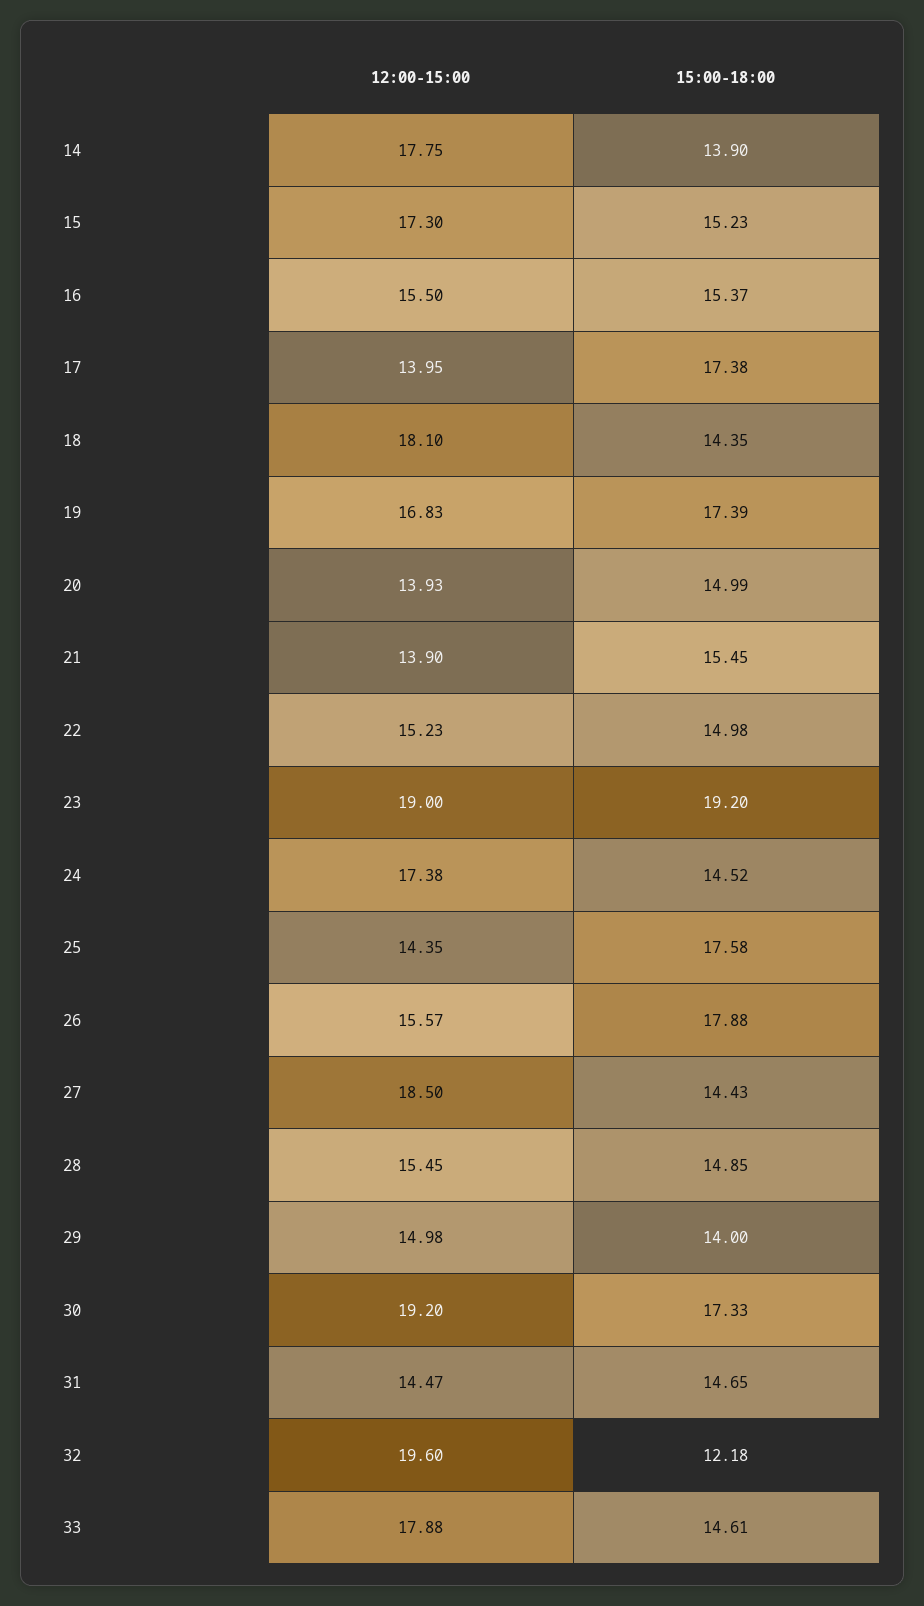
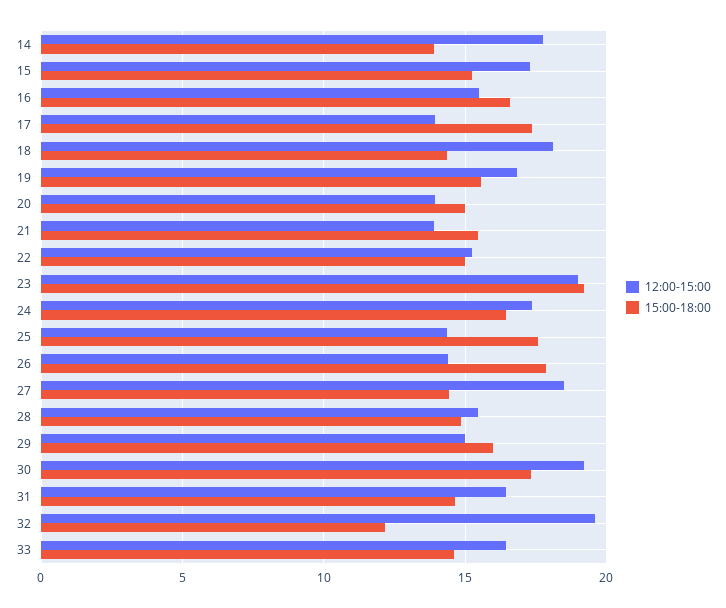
15:00-18:00, 16: 15.37 -> 16.5
15:00-18:00, 19: 17.39 -> 15.5
15:00-18:00, 24: 14.52 -> 16.5
12:00-15:00, 26: 15.57 -> 14.5
15:00-18:00, 29: 14 -> 16
12:00-15:00, 31: 14.47 -> 16.5
12:00-15:00, 33: 17.88 -> 16.5

